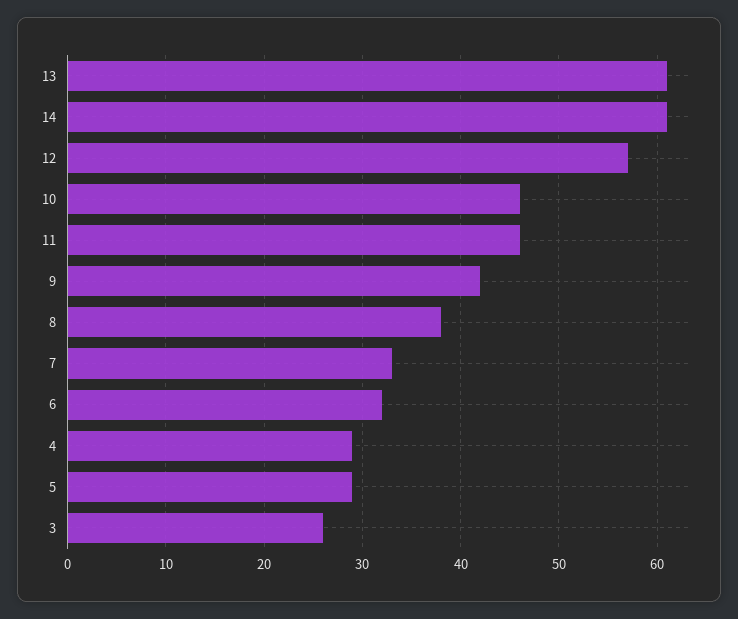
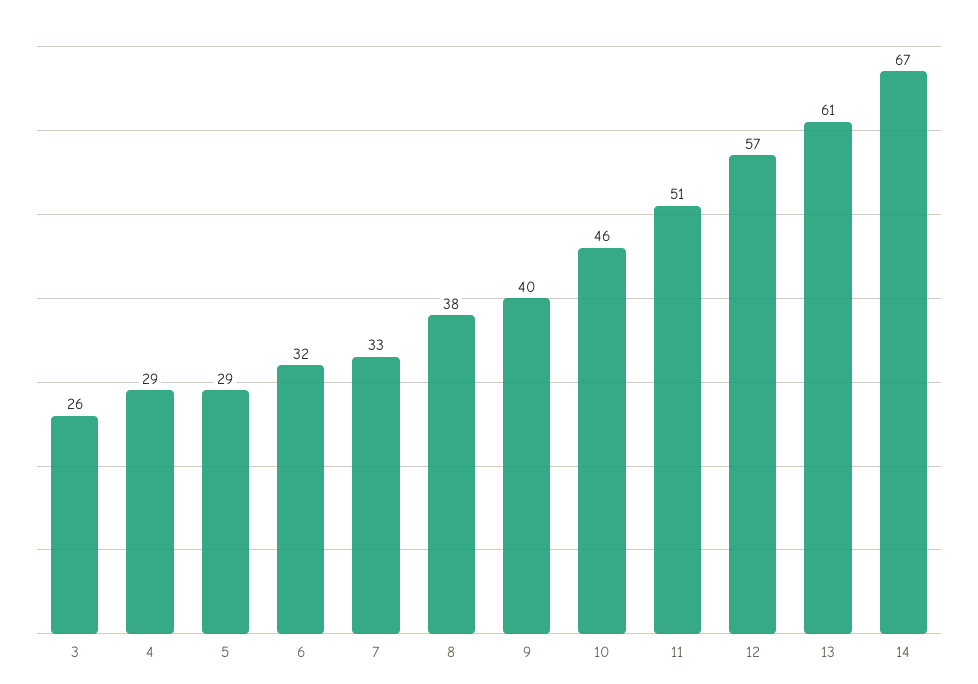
14: 61 -> 67
11: 46 -> 51
9: 42 -> 40

